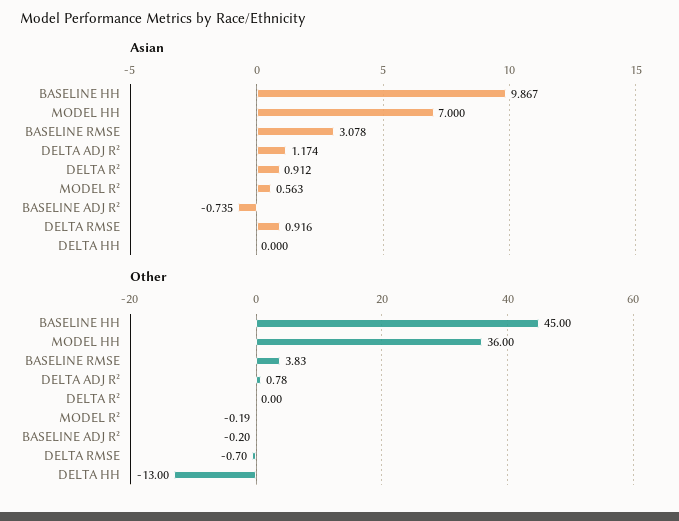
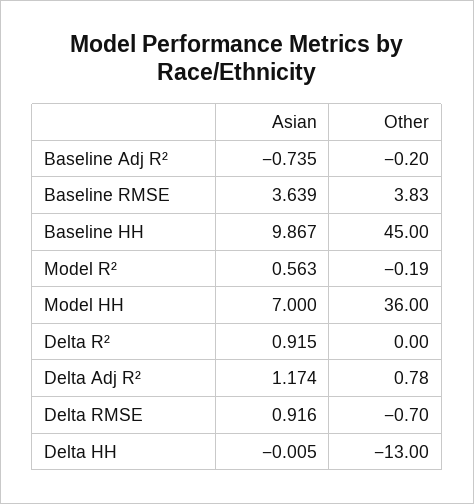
Asian, BASELINE RMSE: 3.078 -> 3.639
Asian, DELTA R²: 0.912 -> 0.915
Asian, DELTA HH: 0 -> -0.005

